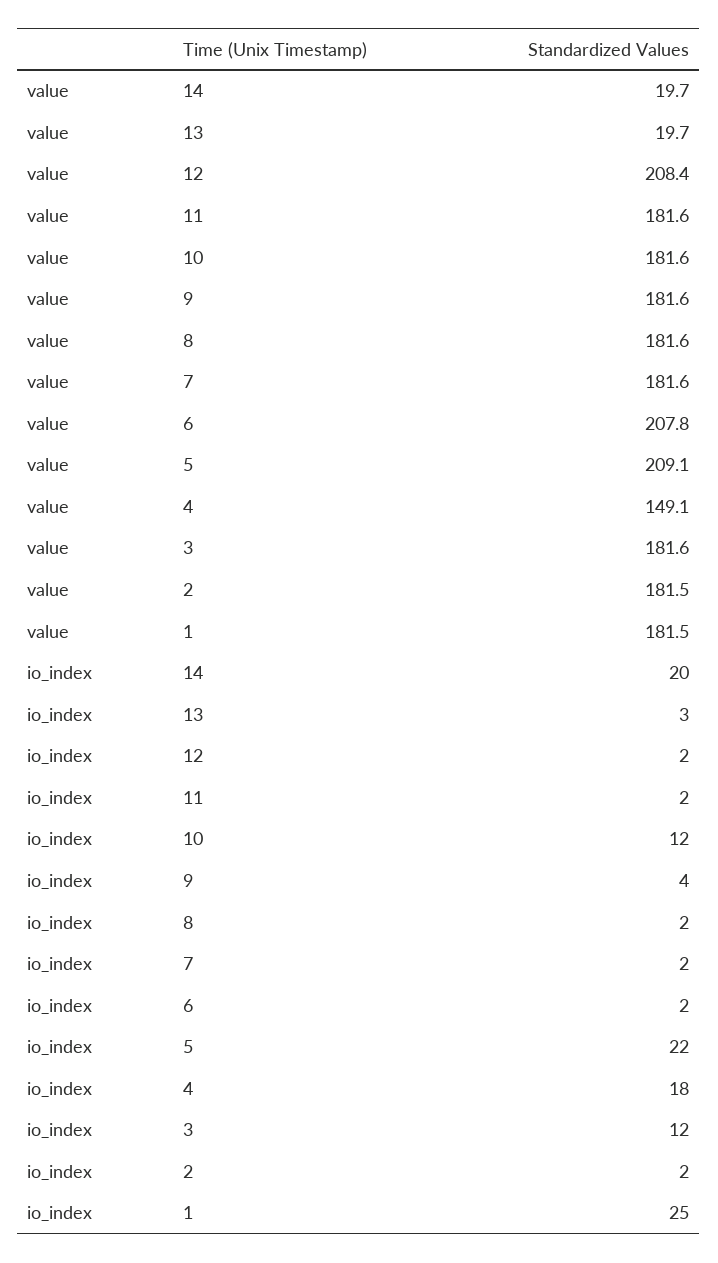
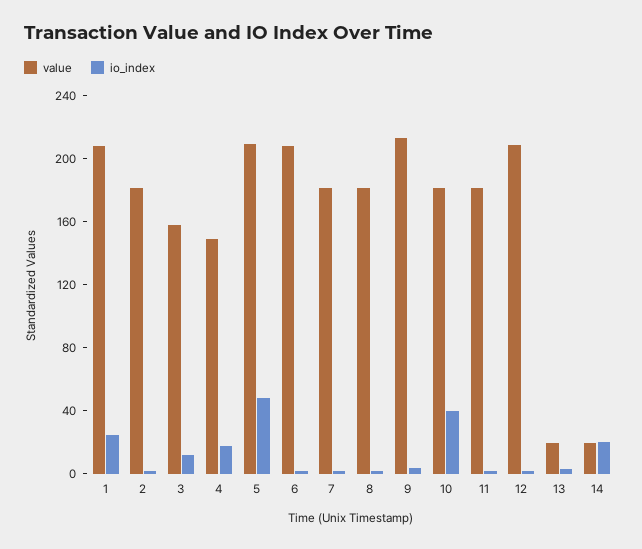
value, 9: 181.6 -> 210
value, 3: 181.6 -> 160
value, 1: 181.5 -> 210
io_index, 10: 12 -> 40
io_index, 5: 22 -> 50

